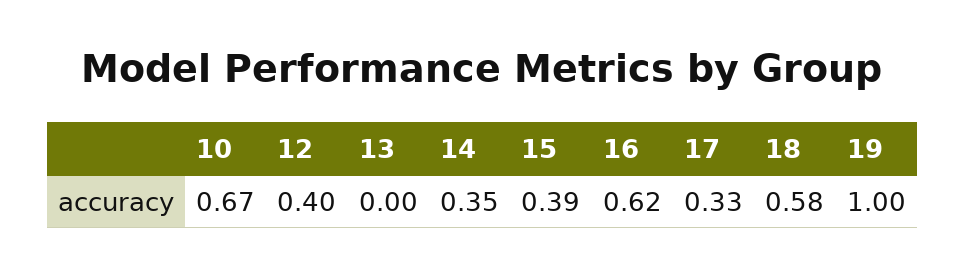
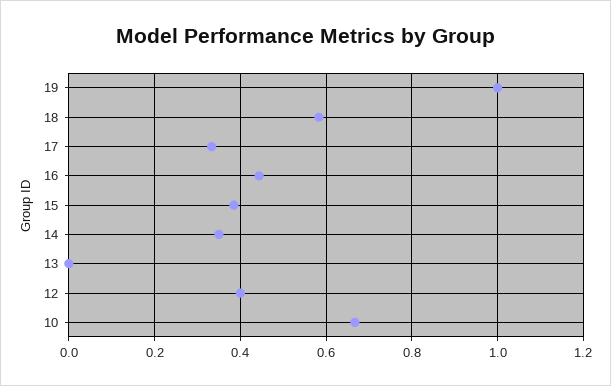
16: 0.62 -> 0.44

